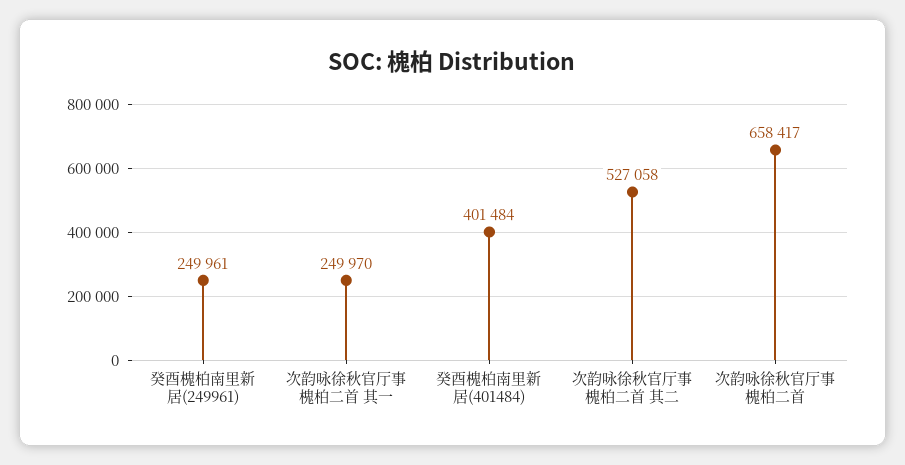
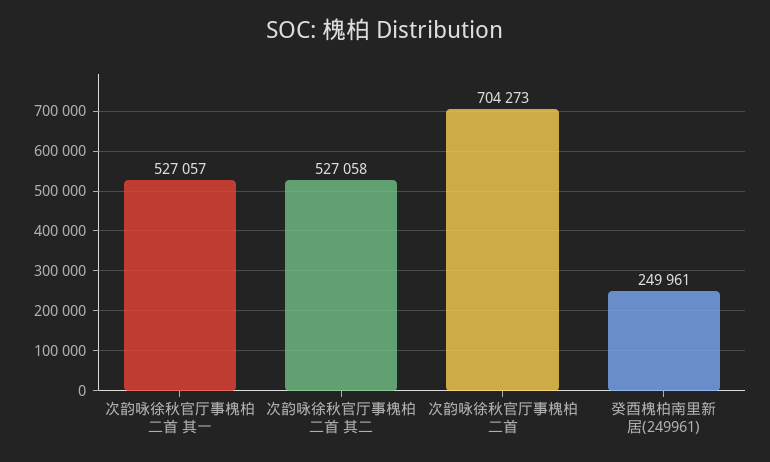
次韵咏徐秋官厅事槐柏二首 其一: 249970 -> 527057
癸酉槐柏南里新居(401484): 401484 -> none
次韵咏徐秋官厅事槐柏二首: 658417 -> 704273

